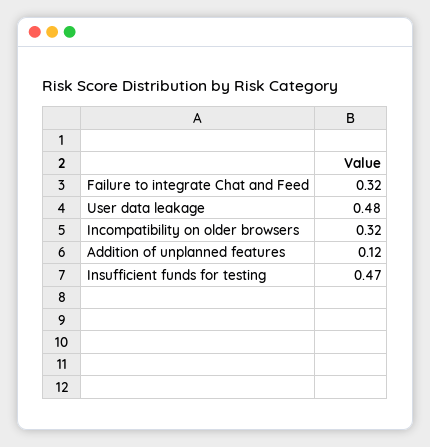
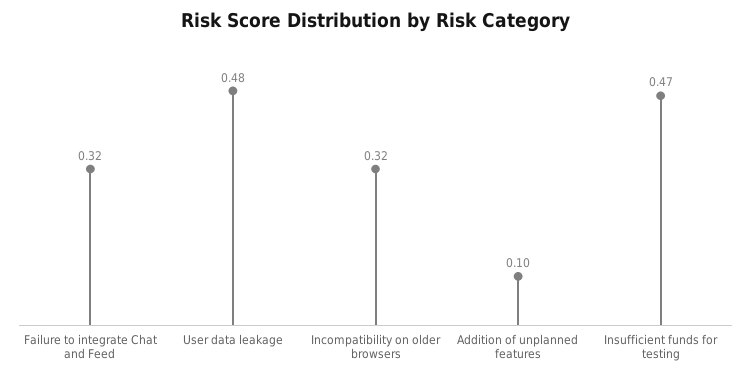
Addition of unplanned features: 0.12 -> 0.1

